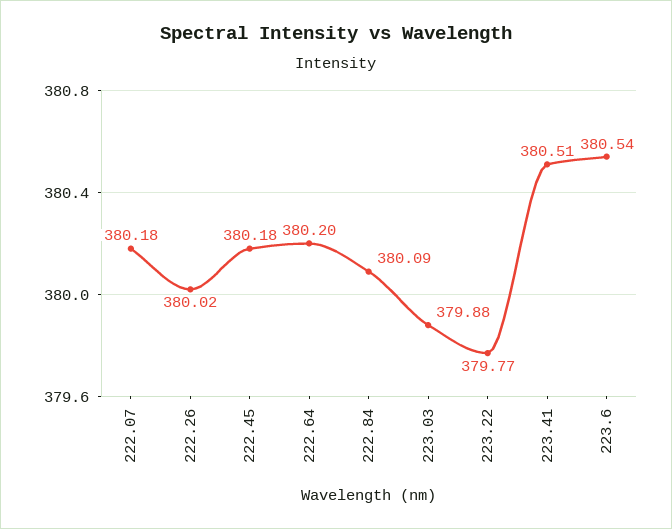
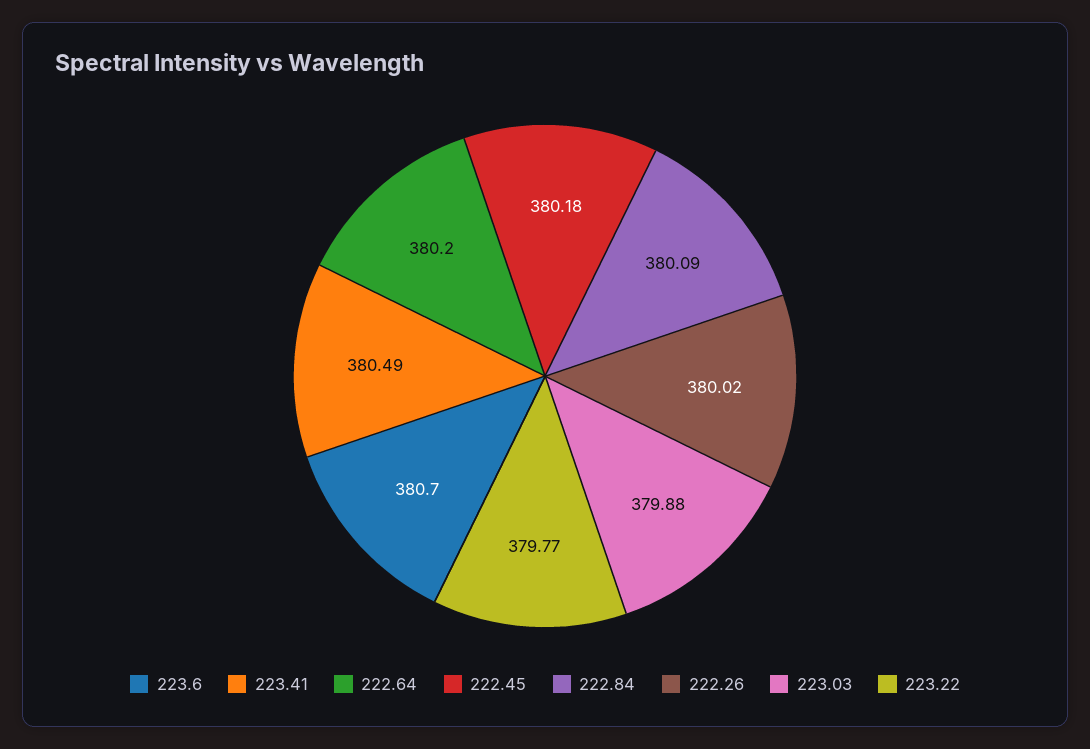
222.07: 380.18 -> none
223.41: 380.51 -> 380.49
223.6: 380.54 -> 380.7

